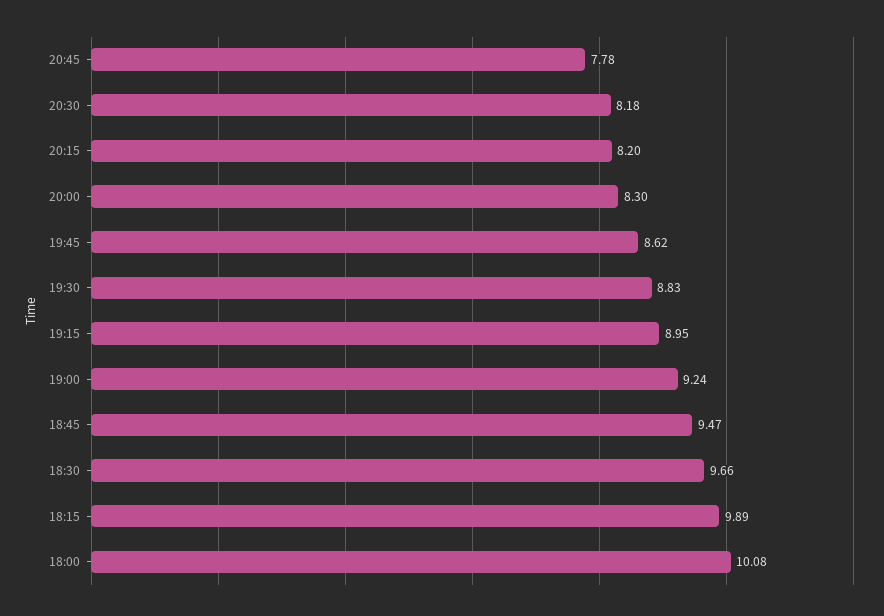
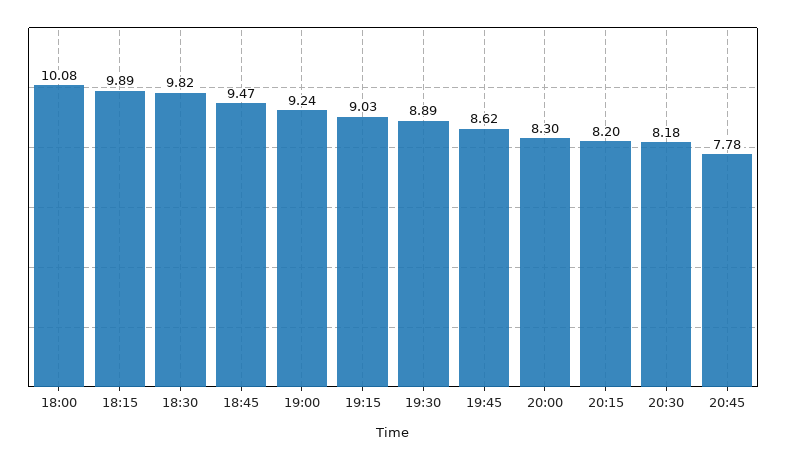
19:30: 8.83 -> 8.89
19:15: 8.95 -> 9.03
18:30: 9.66 -> 9.82

